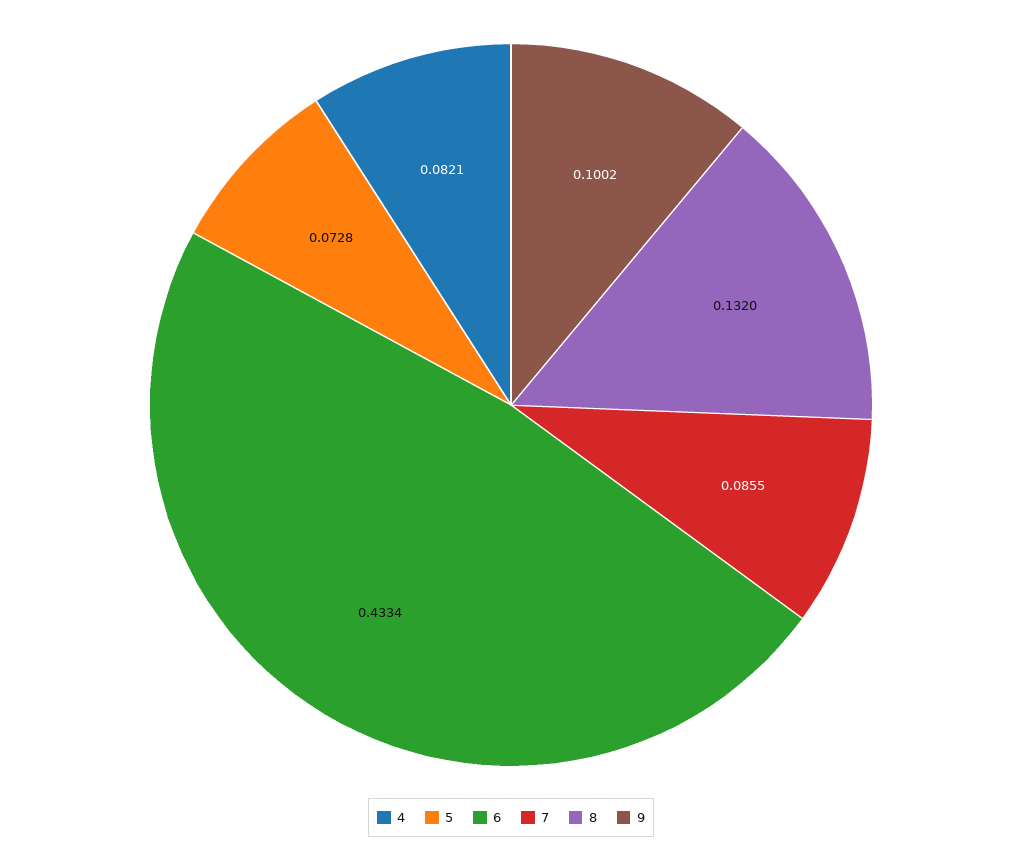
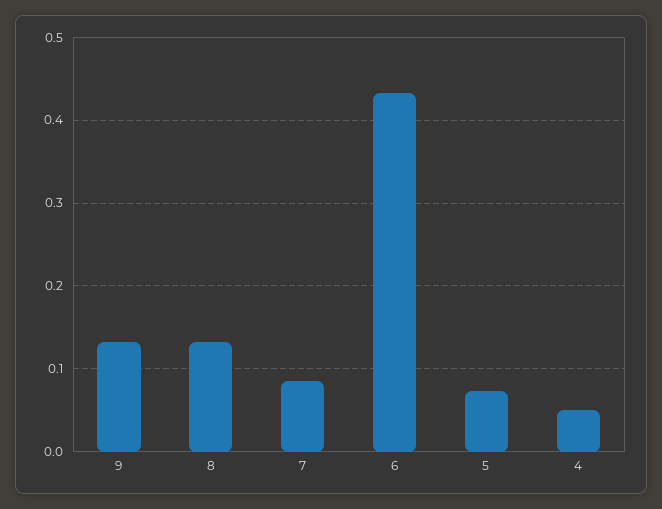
4: 0.0821 -> 0.05
9: 0.1002 -> 0.13

